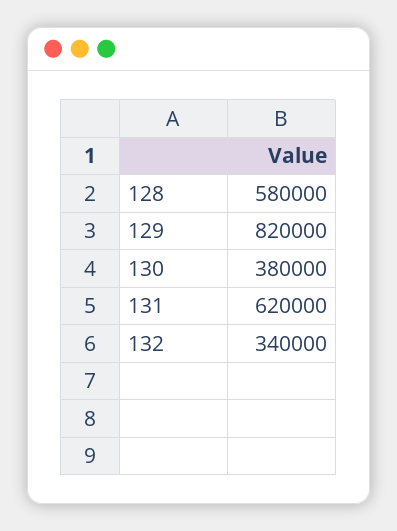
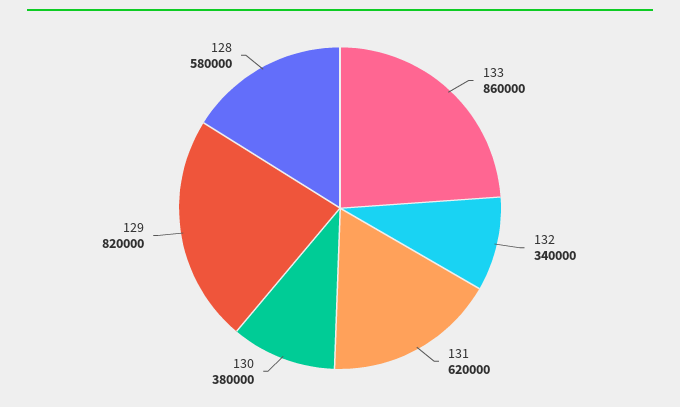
133: none -> 860000

